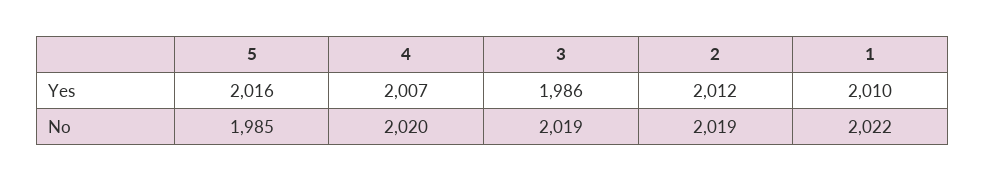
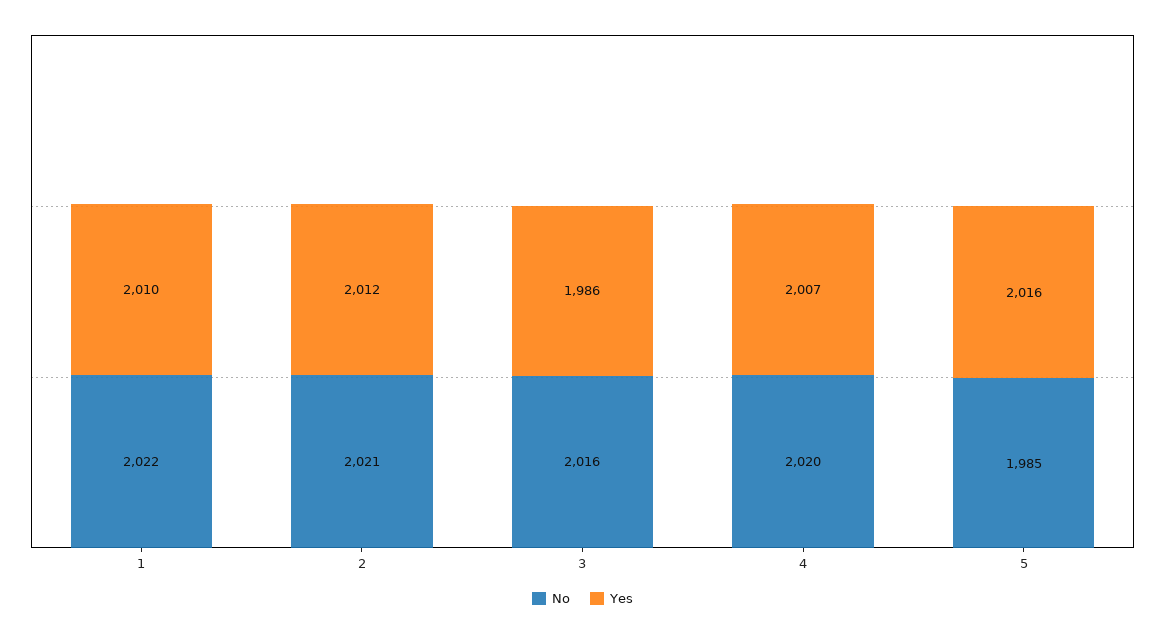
No, 3: 2019 -> 2016
No, 2: 2019 -> 2021

